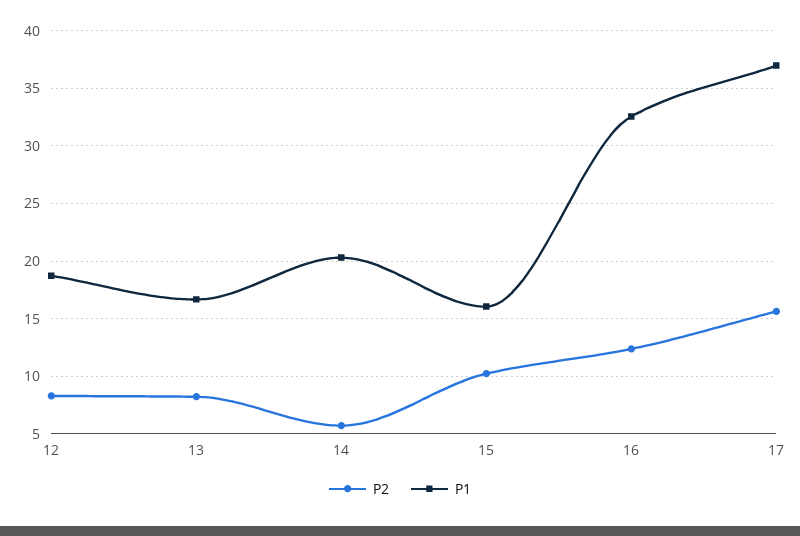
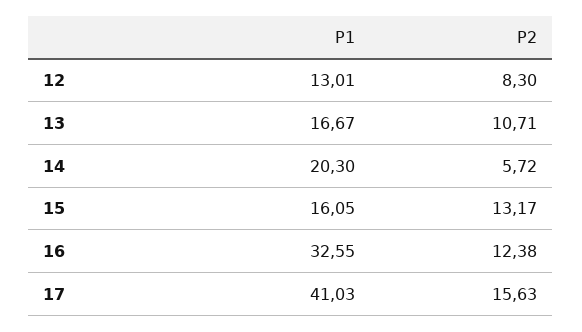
P1, 12: 19 -> 13.01
P2, 13: 8 -> 10.71
P2, 15: 10 -> 13.17
P1, 17: 37 -> 41.03

